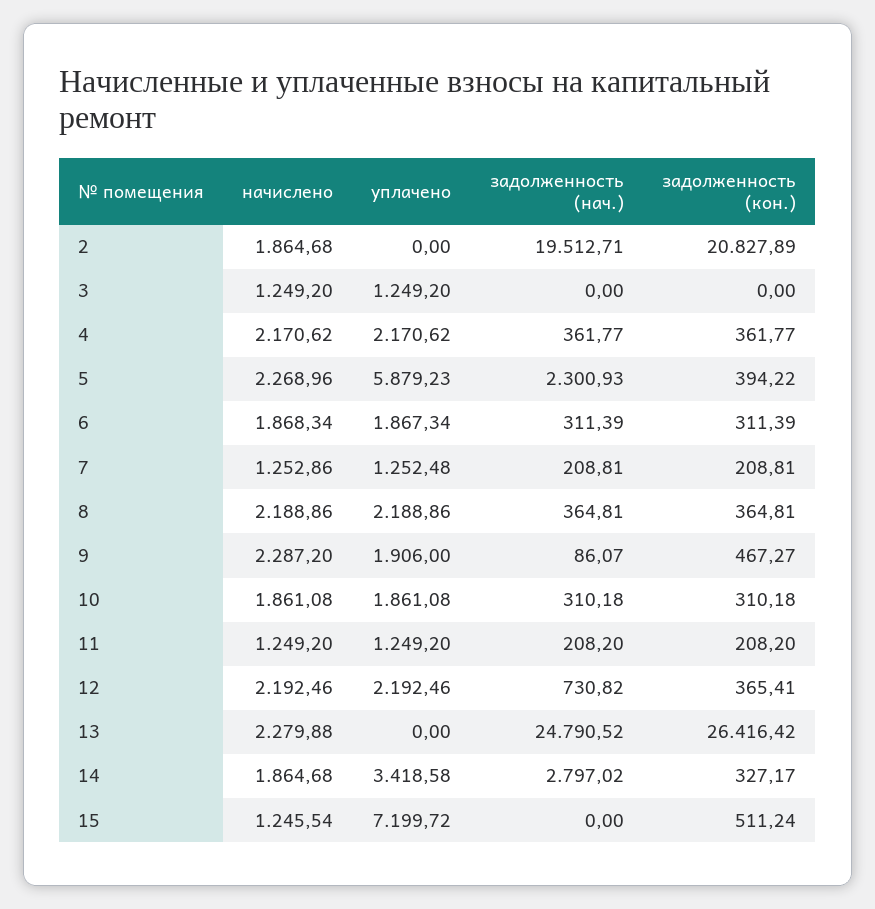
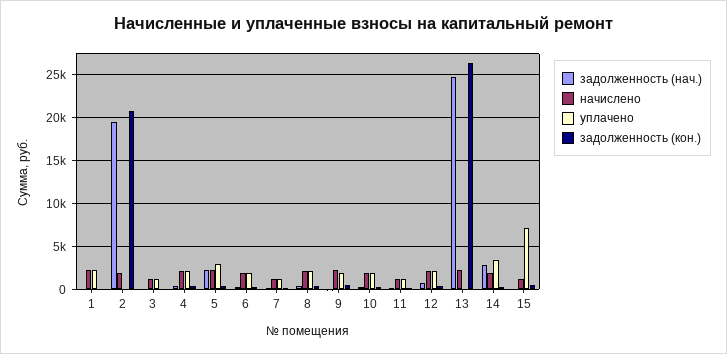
уплачено, 5: 5879.23 -> 3000
задолженность (нач.), 1: none -> 0
начислено, 1: none -> 2000
уплачено, 1: none -> 2000
задолженность (кон.), 1: none -> 0

